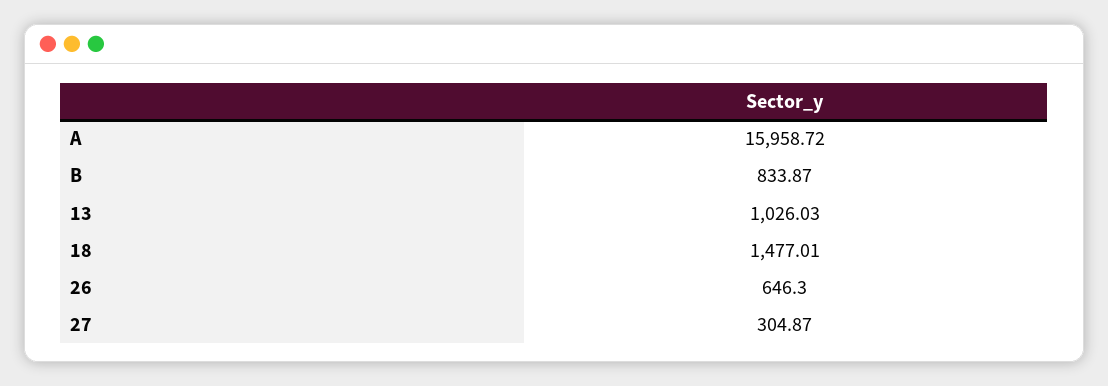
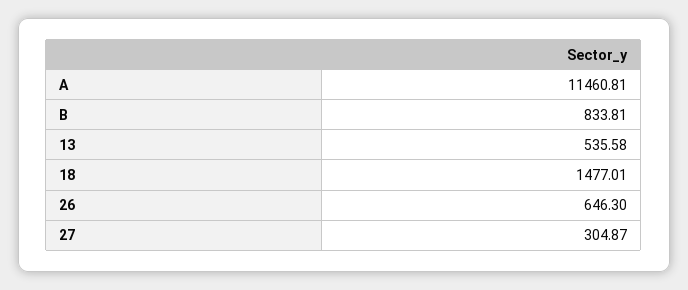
A: 15958.72 -> 11460.81
B: 833.87 -> 833.81
13: 1026.03 -> 535.58

